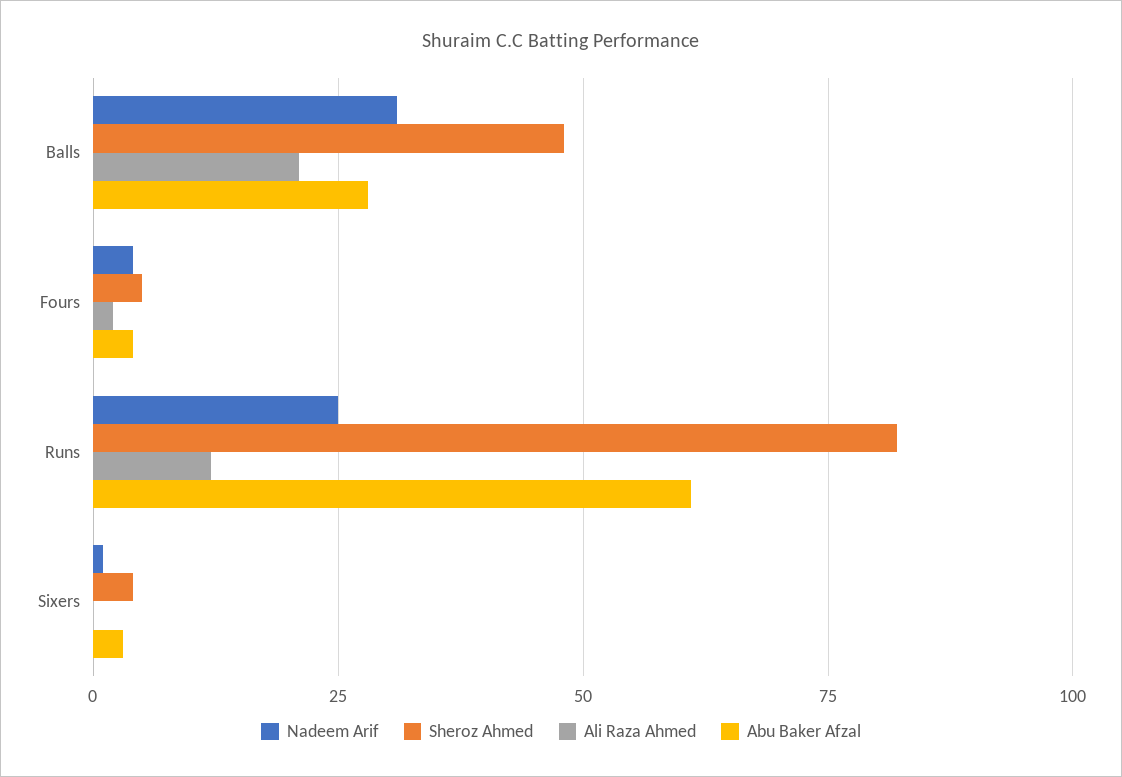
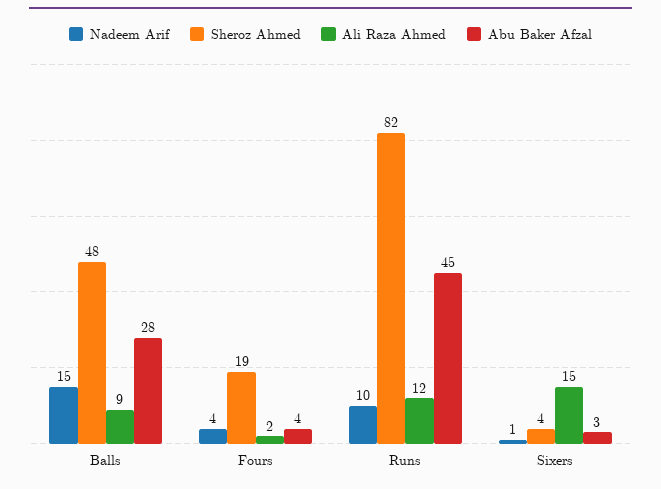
Nadeem Arif, Balls: 30 -> 15
Ali Raza Ahmed, Balls: 20 -> 9
Sheroz Ahmed, Fours: 5 -> 19
Nadeem Arif, Runs: 25 -> 10
Abu Baker Afzal, Runs: 60 -> 45
Ali Raza Ahmed, Sixers: 0 -> 15

